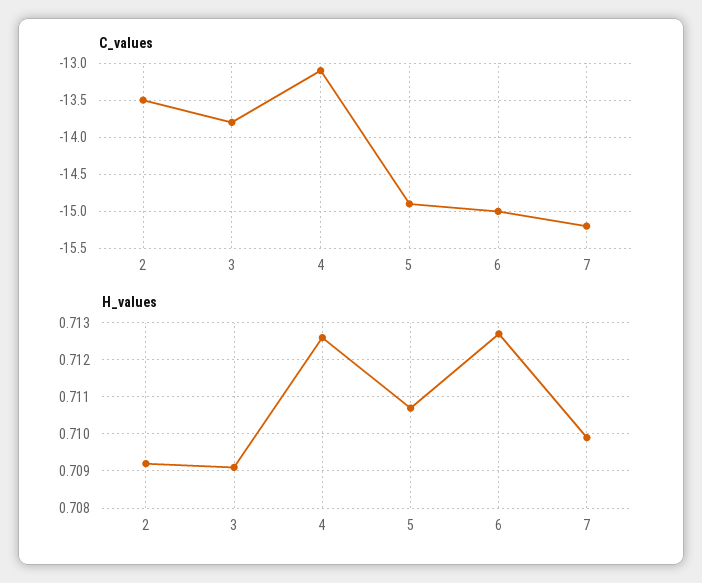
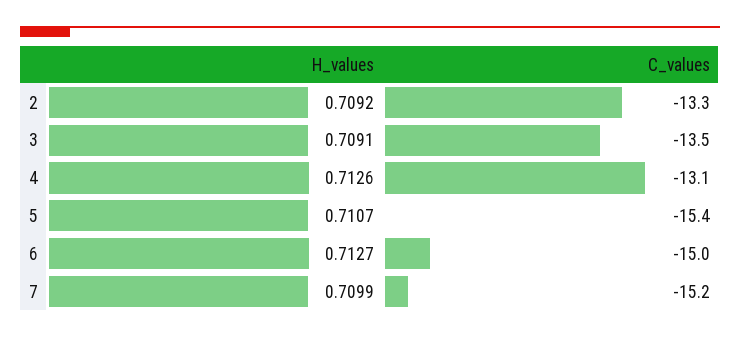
C_values, 2: -13.5 -> -13.3
C_values, 3: -13.8 -> -13.5
C_values, 5: -14.9 -> -15.4

